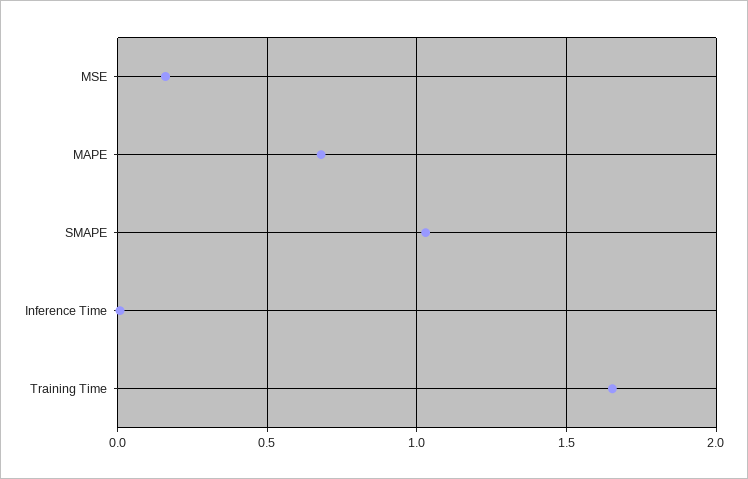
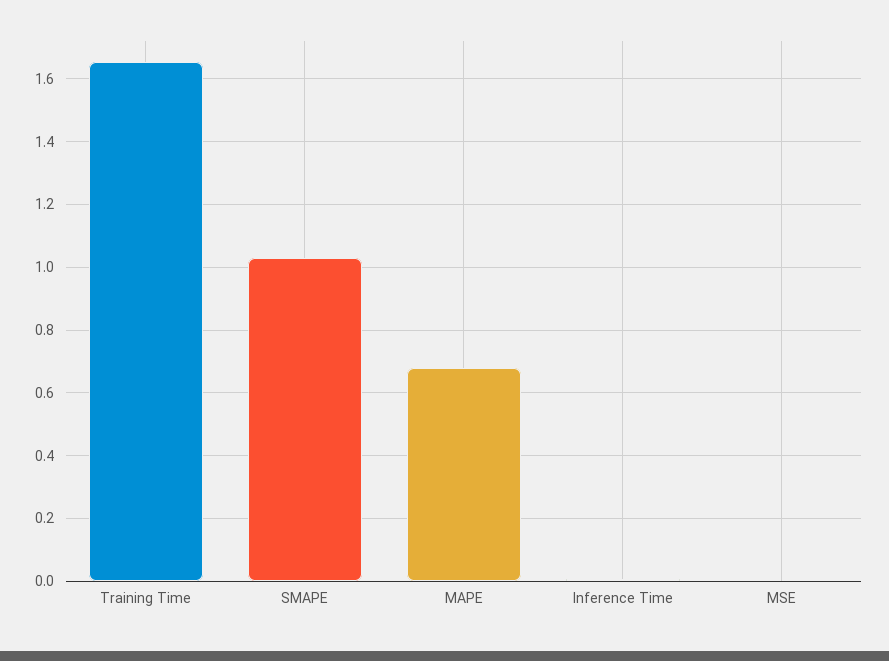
MSE: 0.15 -> 0

